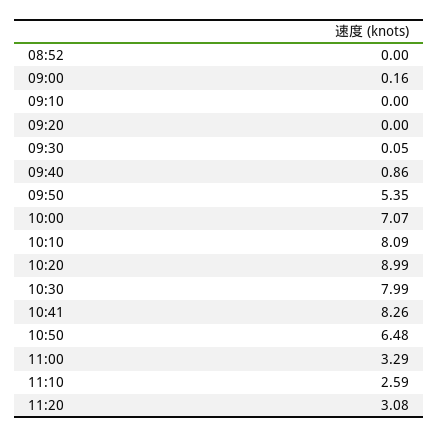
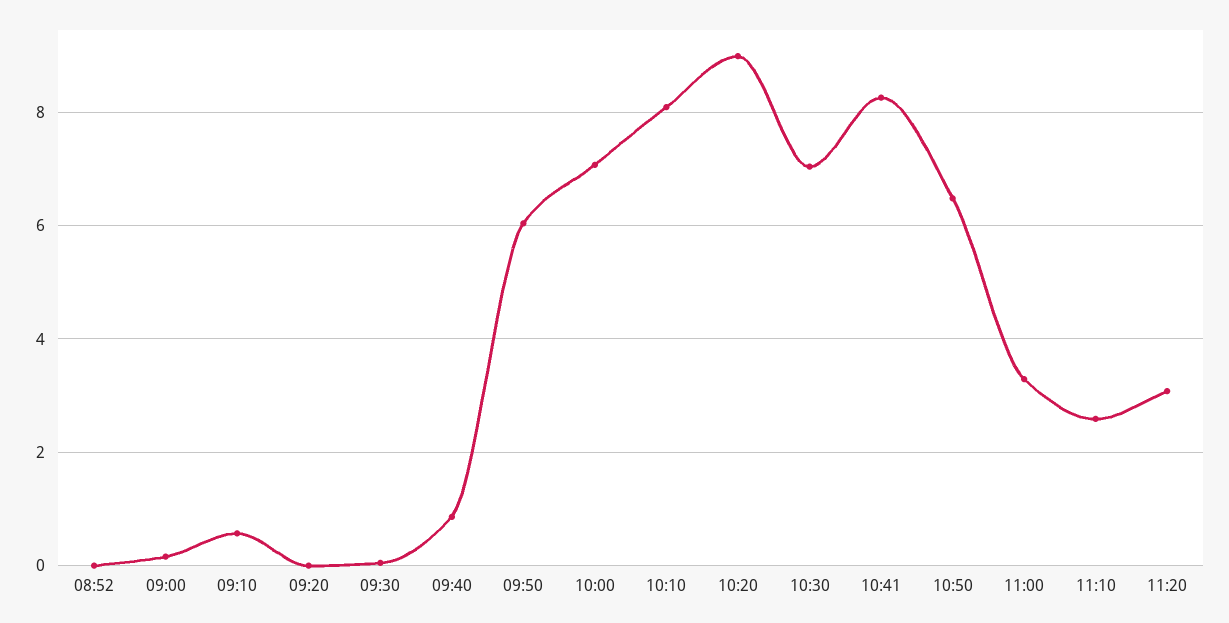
09:10: 0 -> 0.6
09:50: 5.35 -> 6
10:30: 7.99 -> 7

